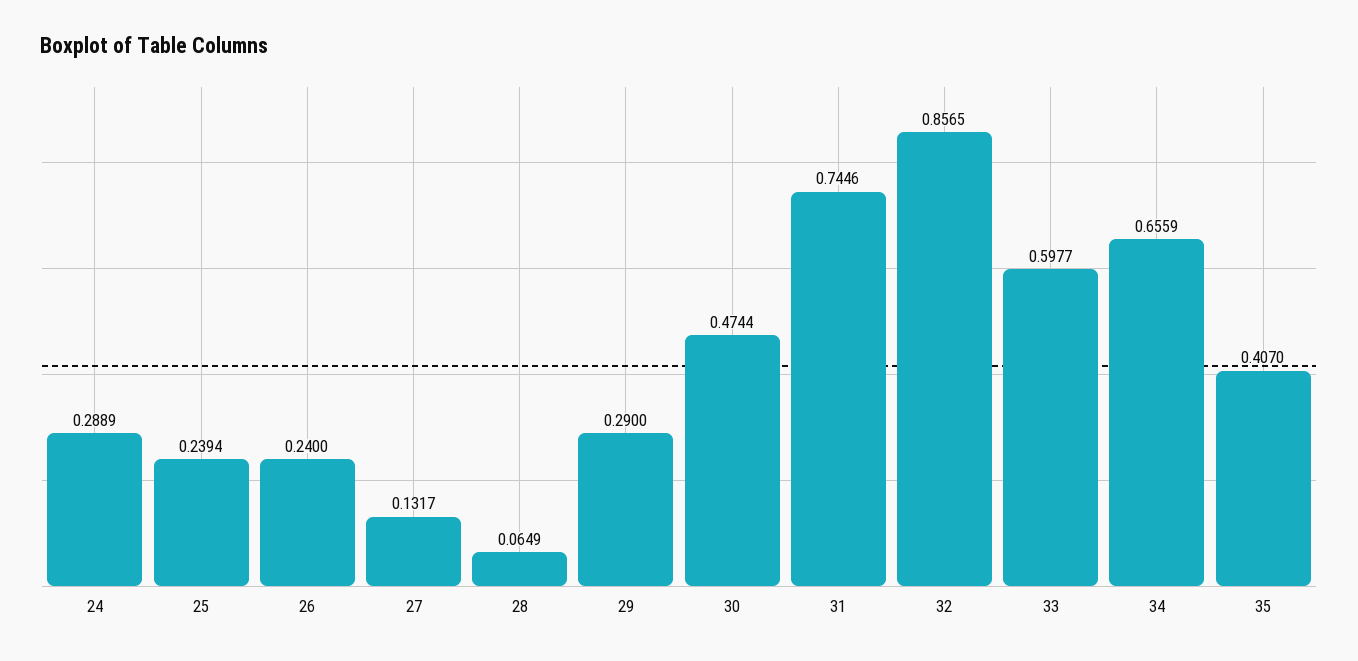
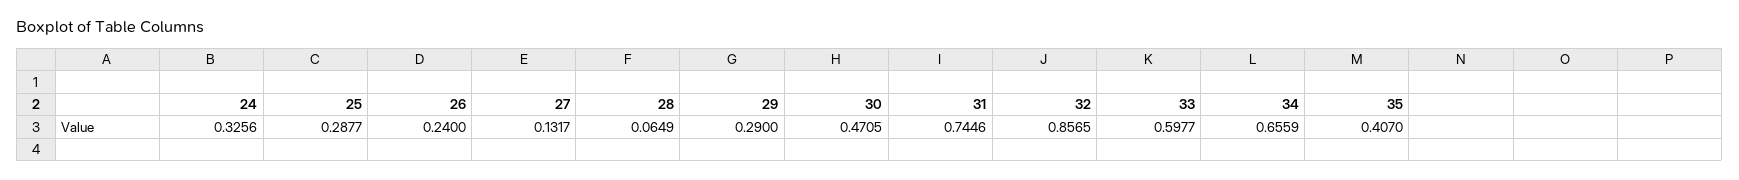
24: 0.2889 -> 0.3256
25: 0.2394 -> 0.2877
30: 0.4744 -> 0.4705

